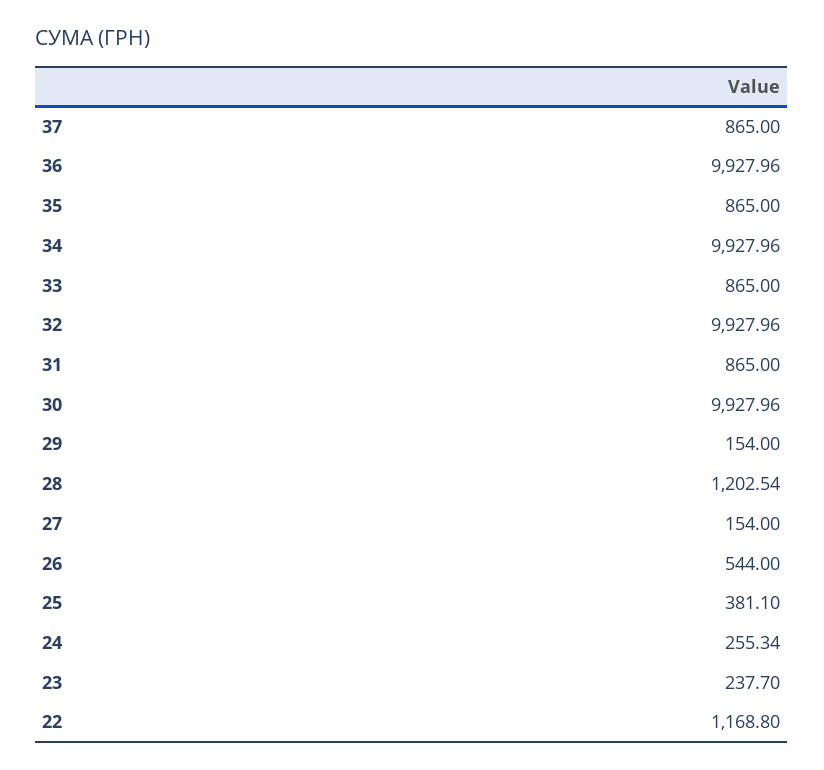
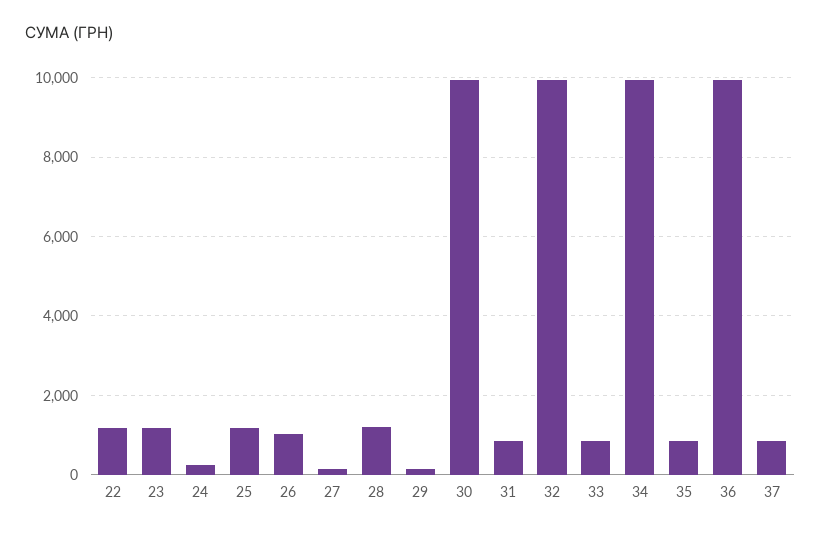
26: 544 -> 1000
25: 381.1 -> 1200
23: 237.7 -> 1200

